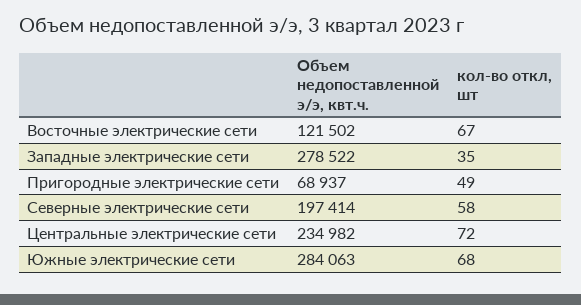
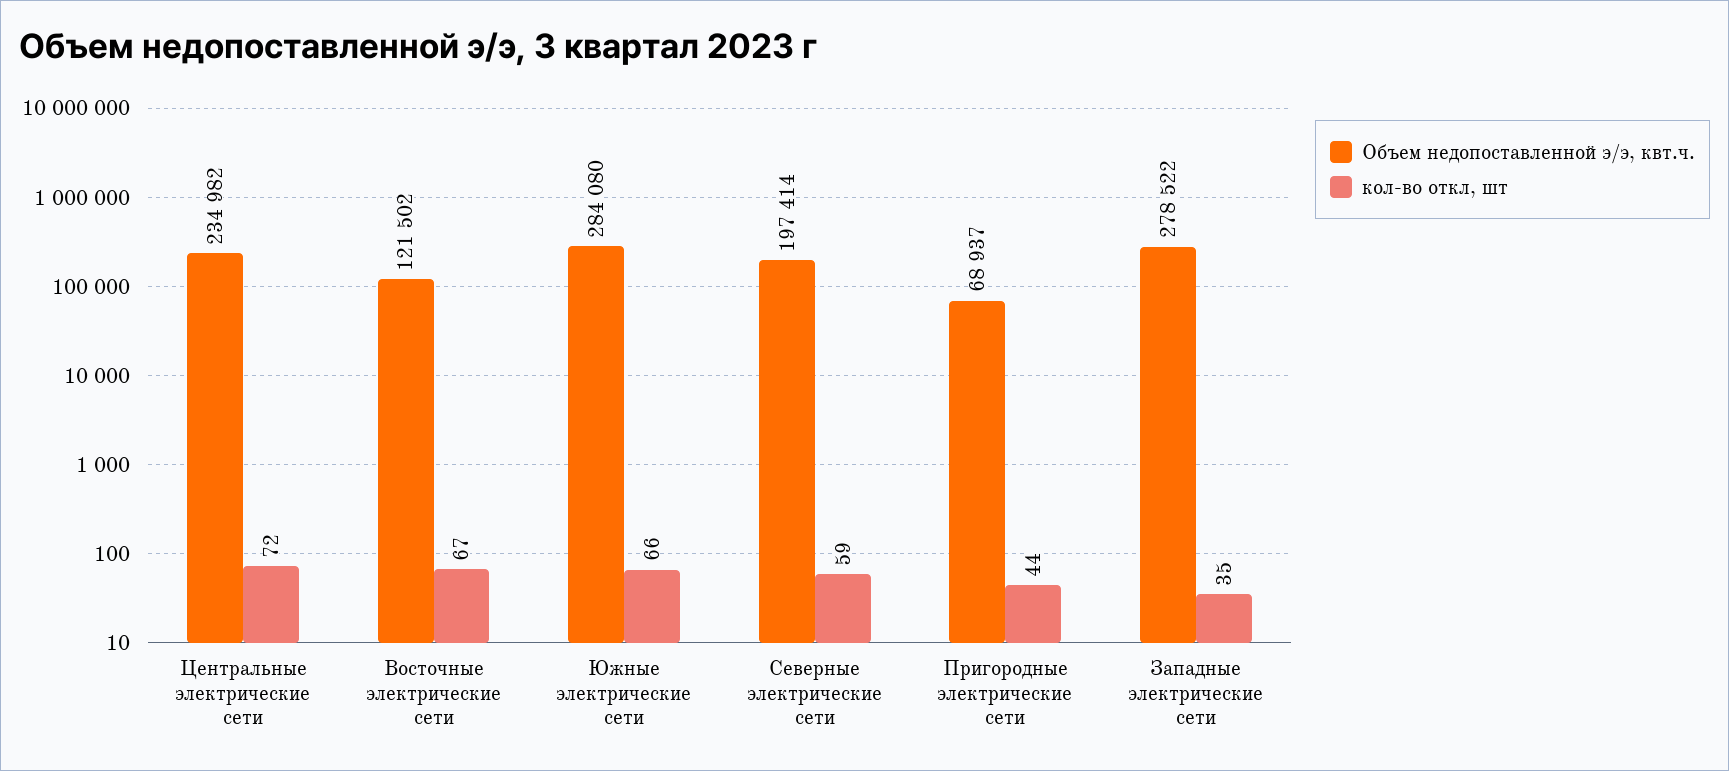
кол-во откл, шт, Пригородные электрические сети: 49 -> 44
кол-во откл, шт, Северные электрические сети: 58 -> 59
Объем недопоставленной э/э, квт.ч., Южные электрические сети: 284063 -> 284080
кол-во откл, шт, Южные электрические сети: 68 -> 66

